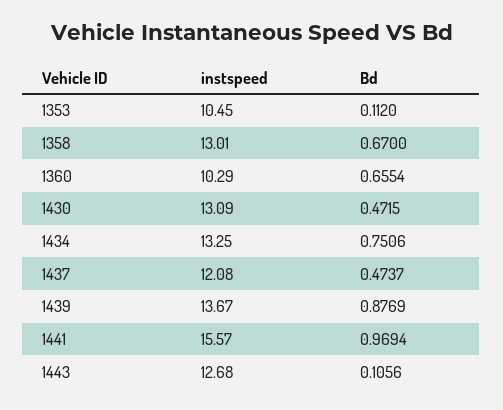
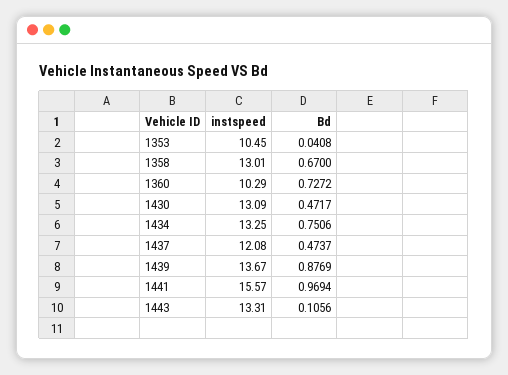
Bd, 1353: 0.112 -> 0.0408
Bd, 1360: 0.6554 -> 0.7272
Bd, 1430: 0.4715 -> 0.4717
instspeed, 1443: 12.68 -> 13.31

